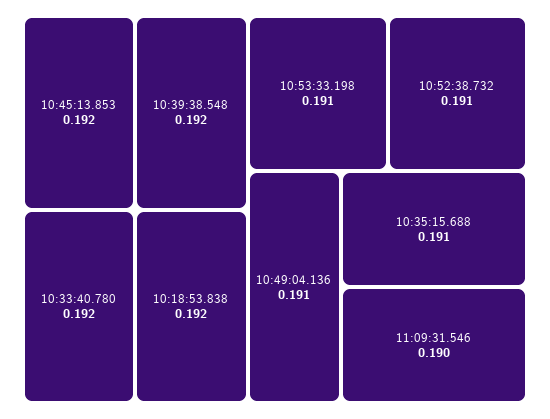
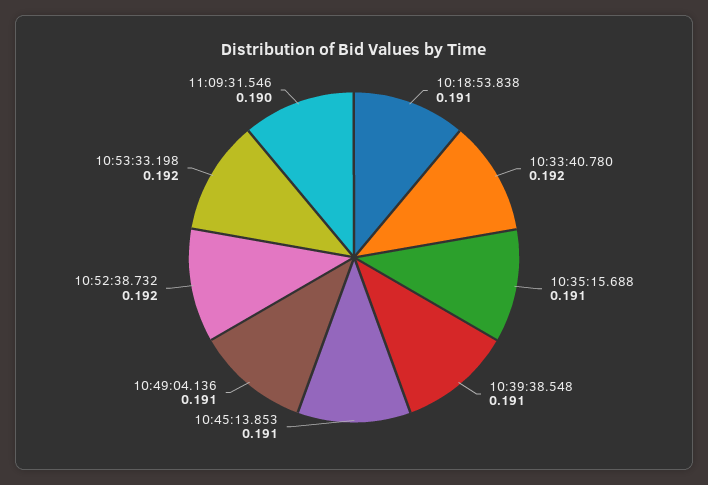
10:45:13.853: 0.192 -> 0.191
10:39:38.548: 0.192 -> 0.191
10:18:53.838: 0.192 -> 0.191
10:53:33.198: 0.191 -> 0.192
10:52:38.732: 0.191 -> 0.192

